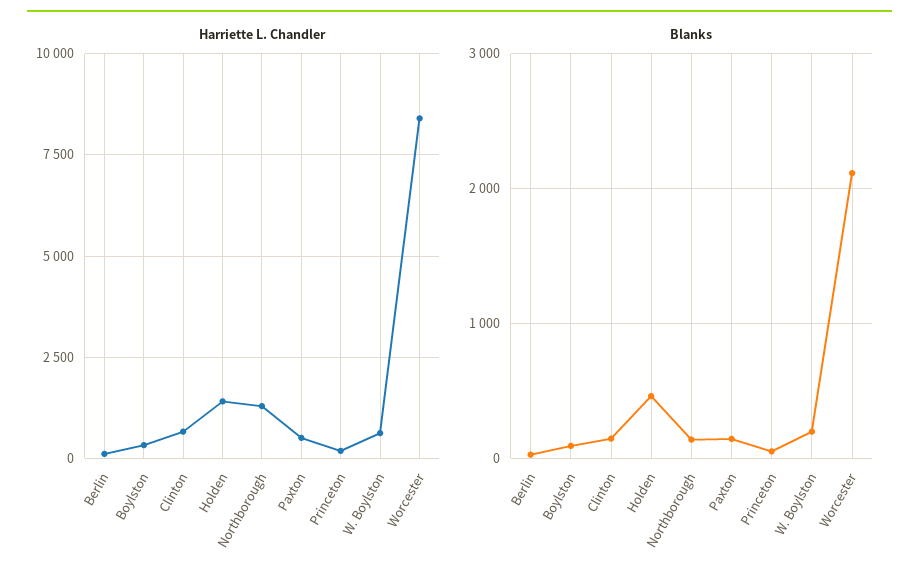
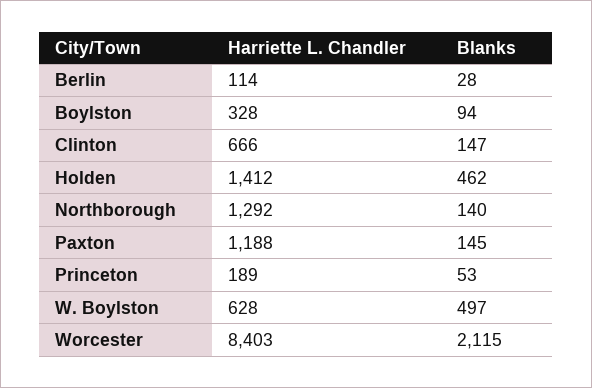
Harriette L. Chandler, Paxton: 500 -> 1188
Blanks, W. Boylston: 200 -> 497

